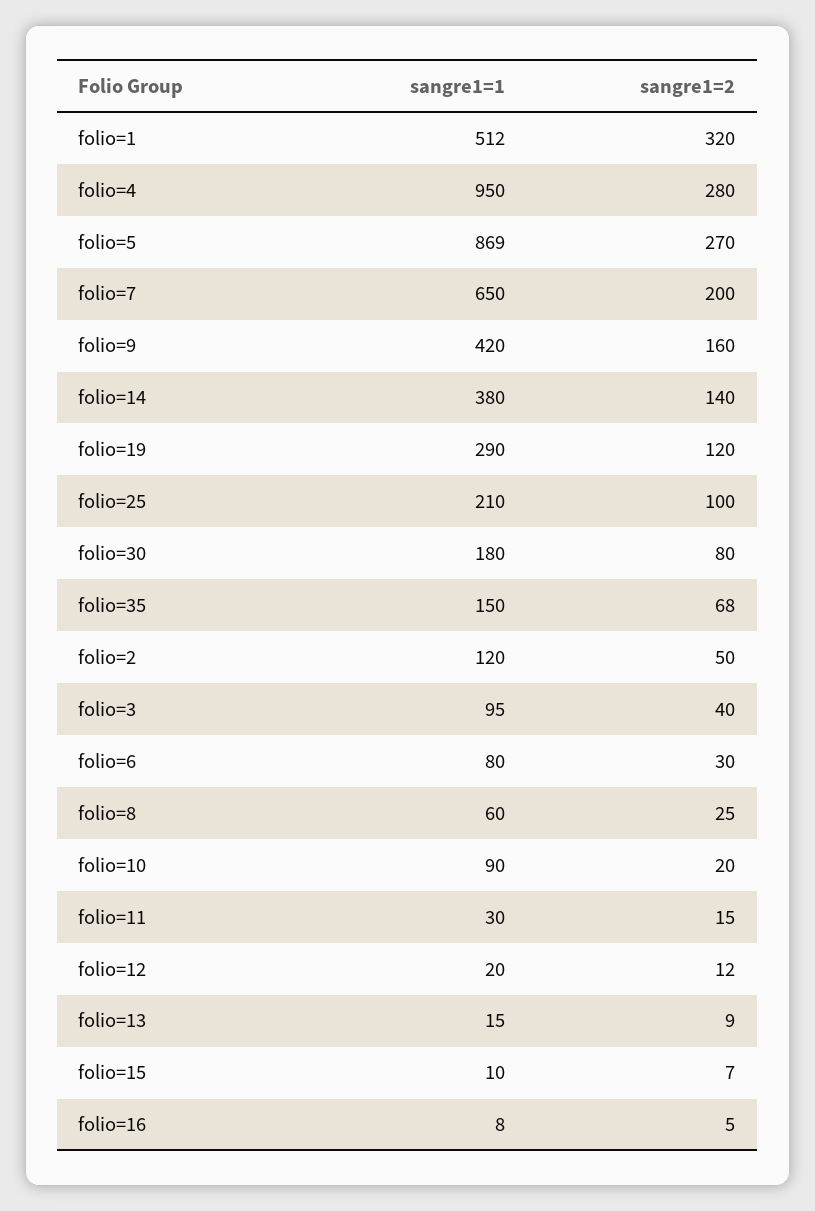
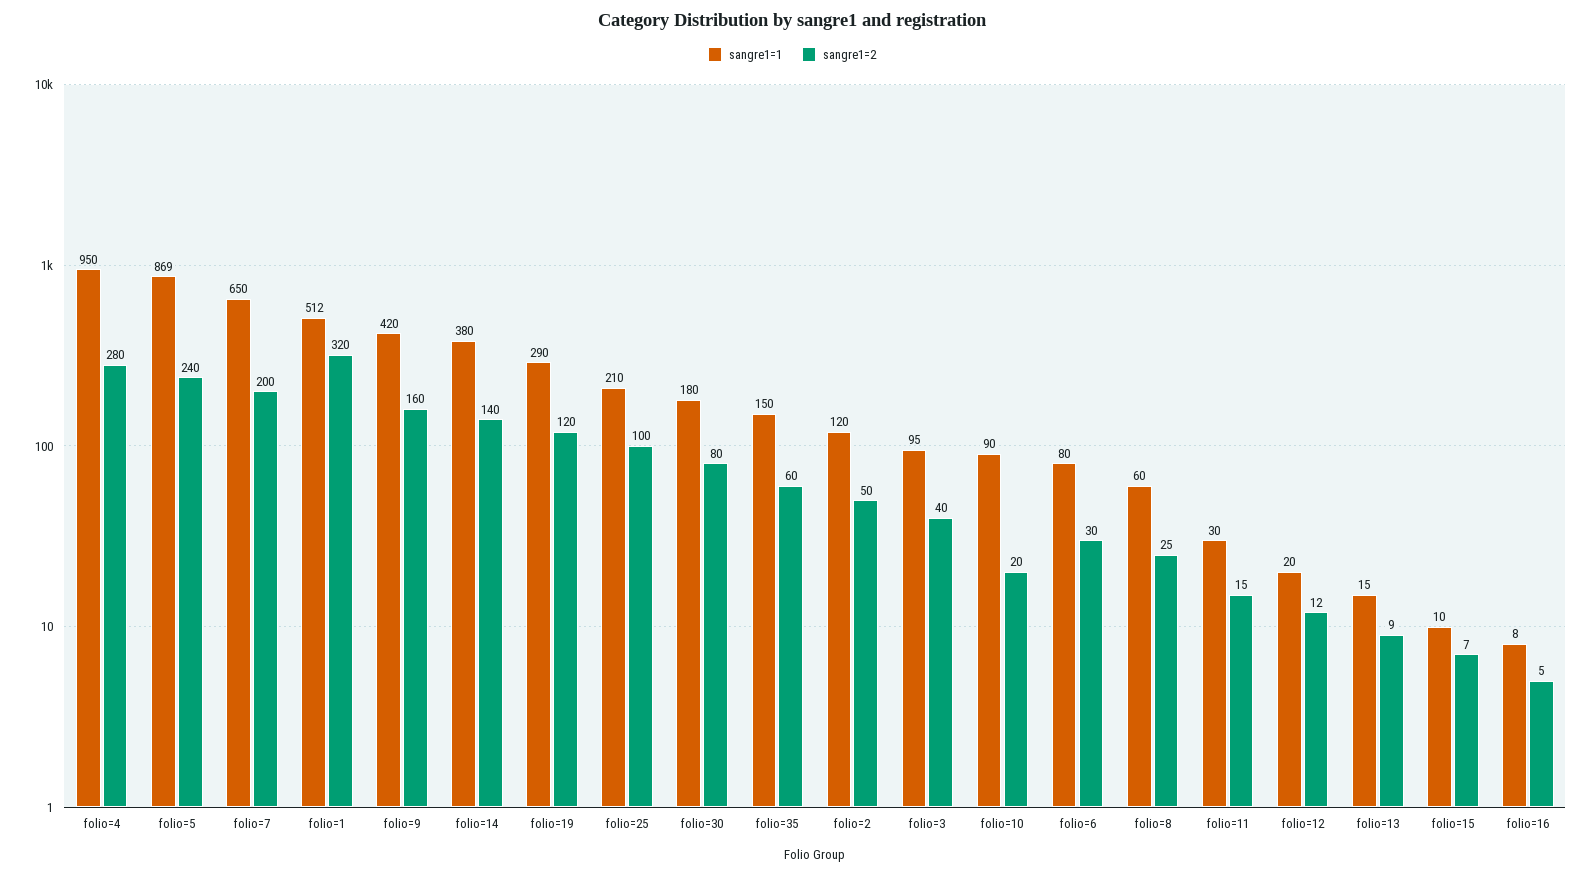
sangre1=2, folio=5: 270 -> 240
sangre1=2, folio=35: 68 -> 60

